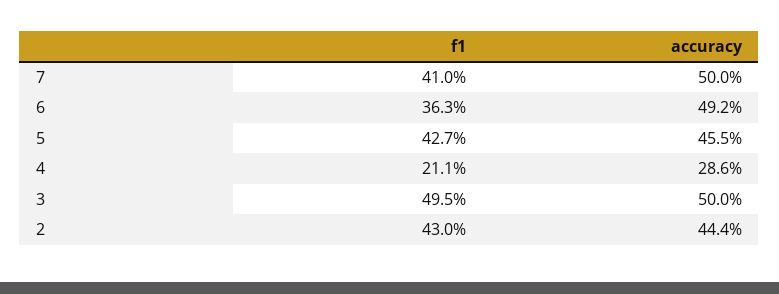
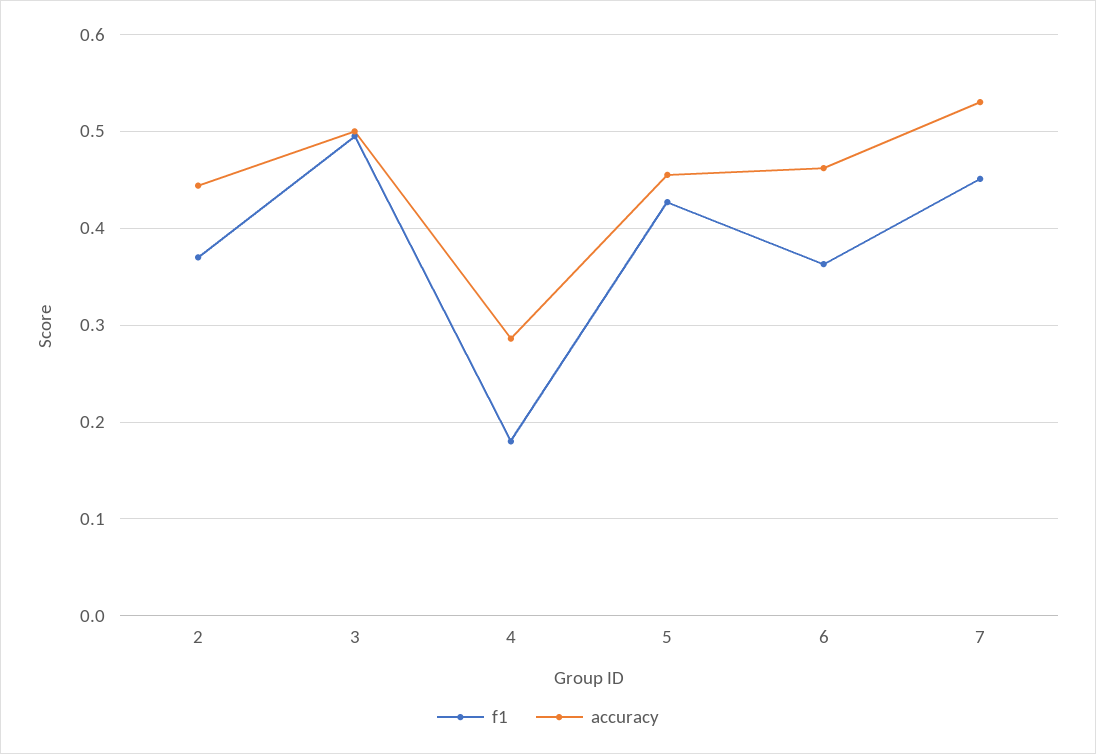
f1, 7: 0.41 -> 0.45
accuracy, 7: 0.5 -> 0.53
accuracy, 6: 0.492 -> 0.46
f1, 4: 0.211 -> 0.18
f1, 2: 0.43 -> 0.37

